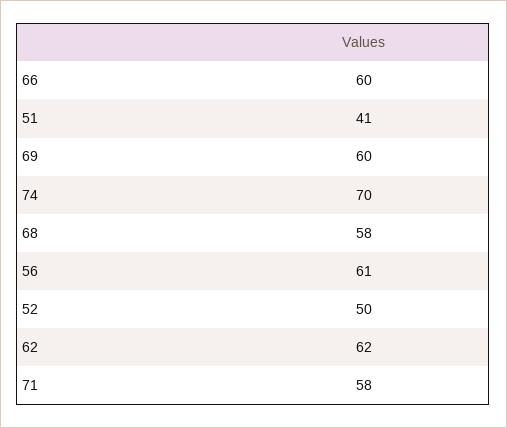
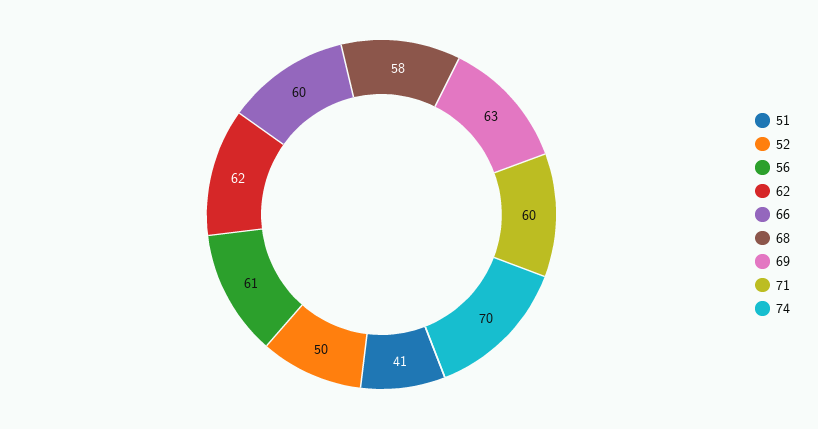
69: 60 -> 63
71: 58 -> 60

